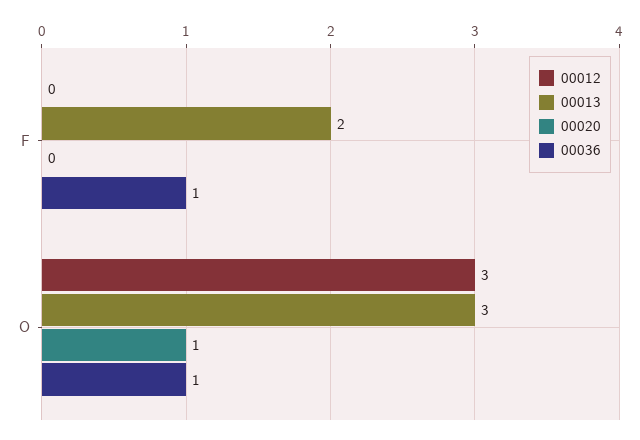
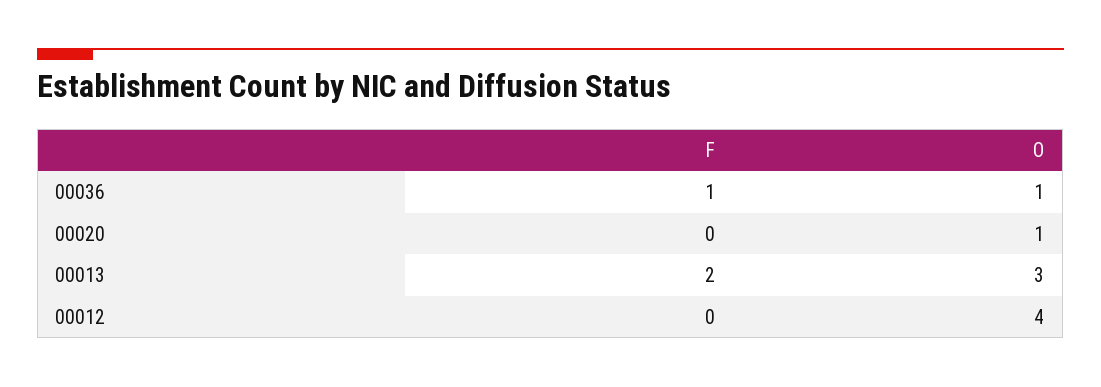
00012, O: 3 -> 4

